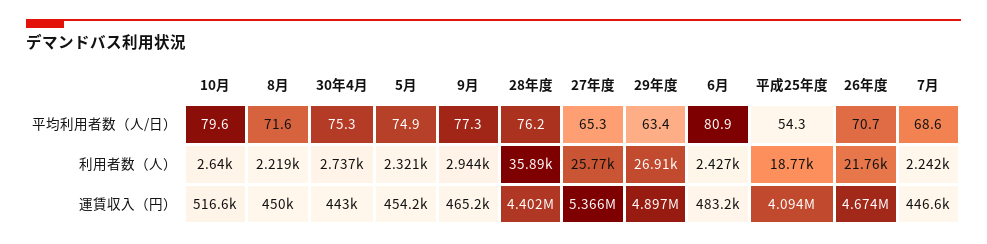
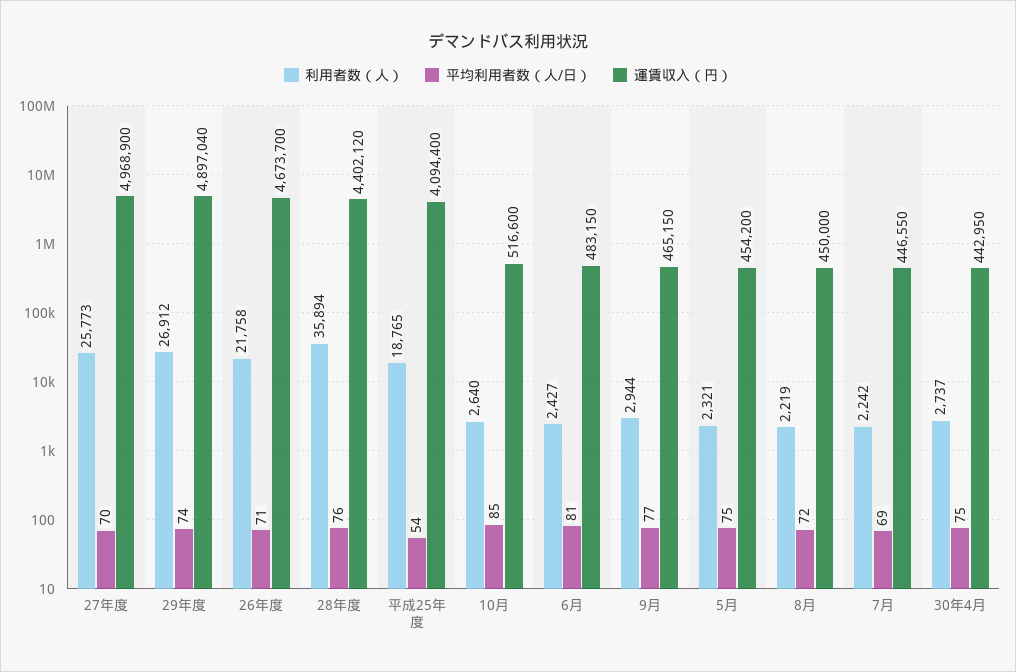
平均利用者数（人/日）, 10月: 79.6 -> 85
平均利用者数（人/日）, 27年度: 65.3 -> 70
平均利用者数（人/日）, 29年度: 63.4 -> 74
運賃収入（円）, 27年度: 5366000 -> 4968900

